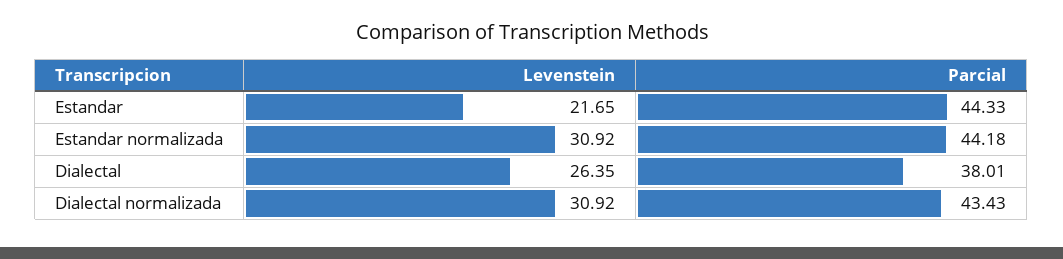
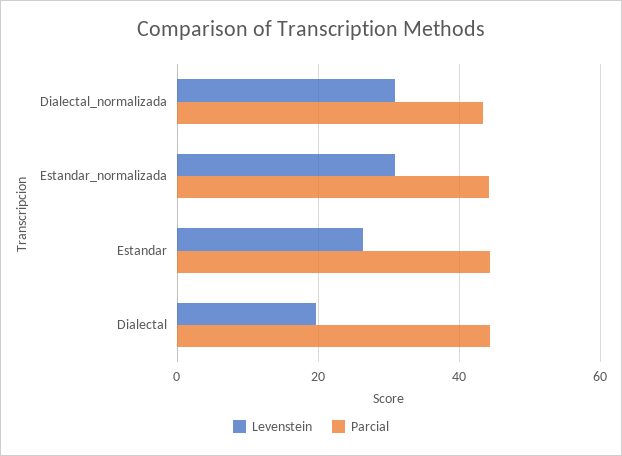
Levenstein, Estandar: 21.65 -> 26
Levenstein, Dialectal: 26.35 -> 20
Parcial, Dialectal: 38.01 -> 44

